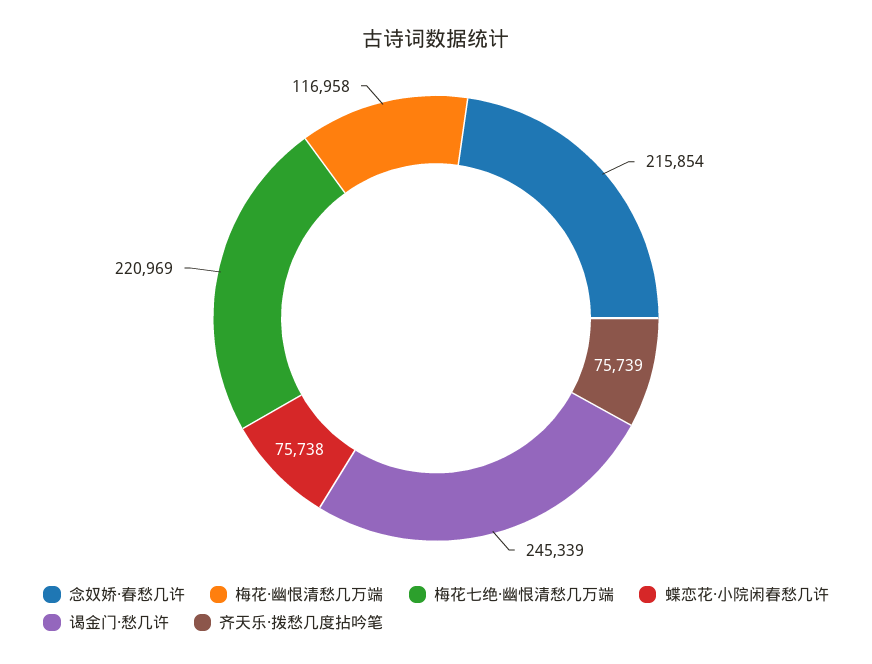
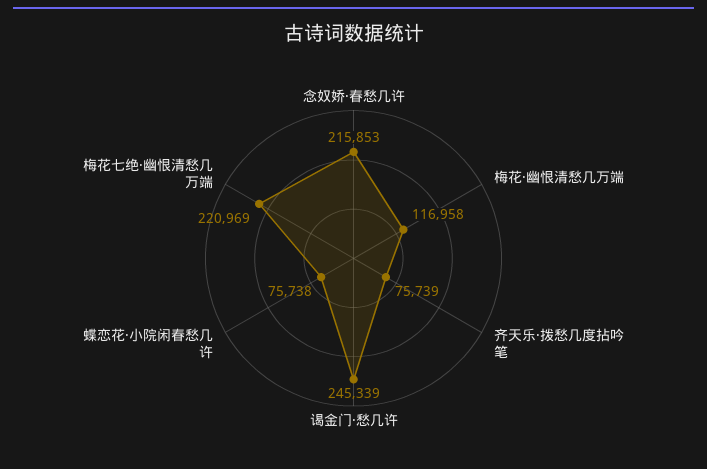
念奴娇·春愁几许: 215854 -> 215853

